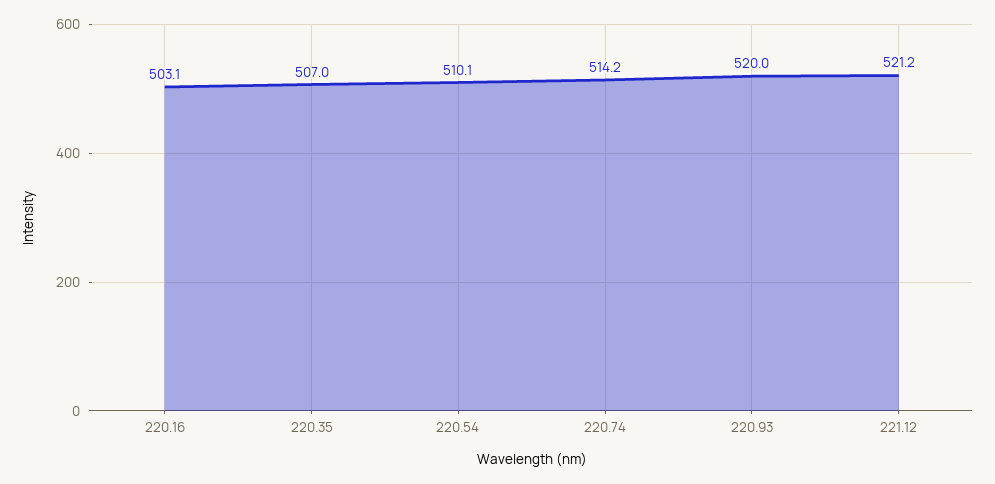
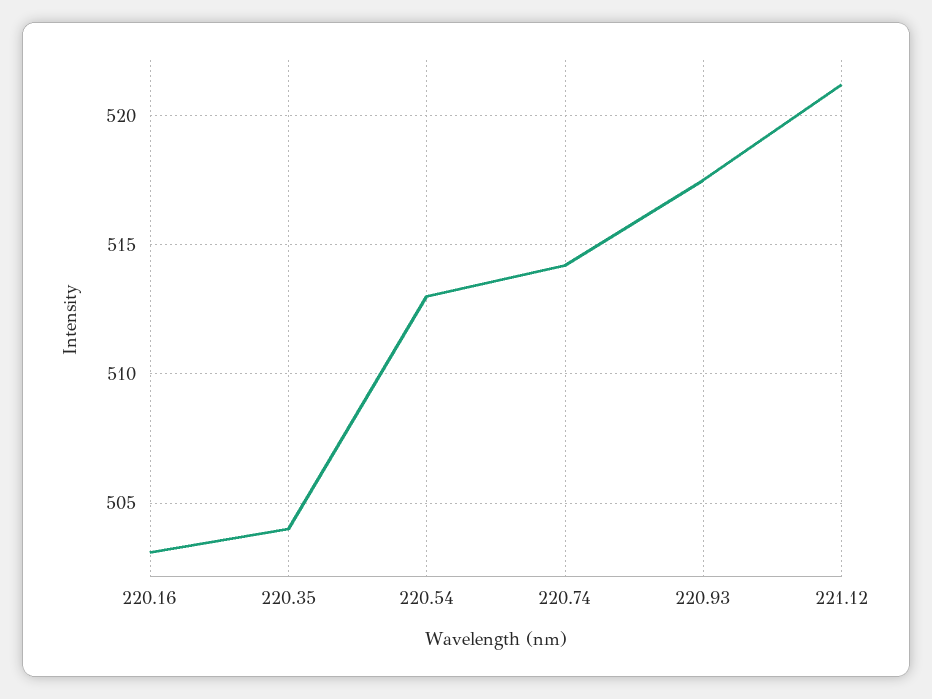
220.35: 507 -> 504
220.54: 510.1 -> 513
220.93: 520 -> 517.5

